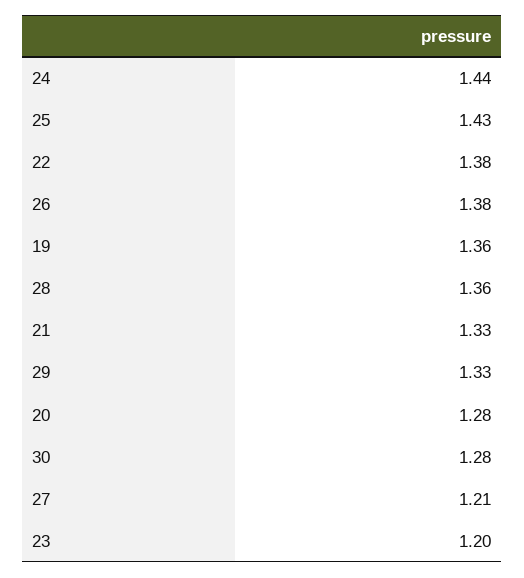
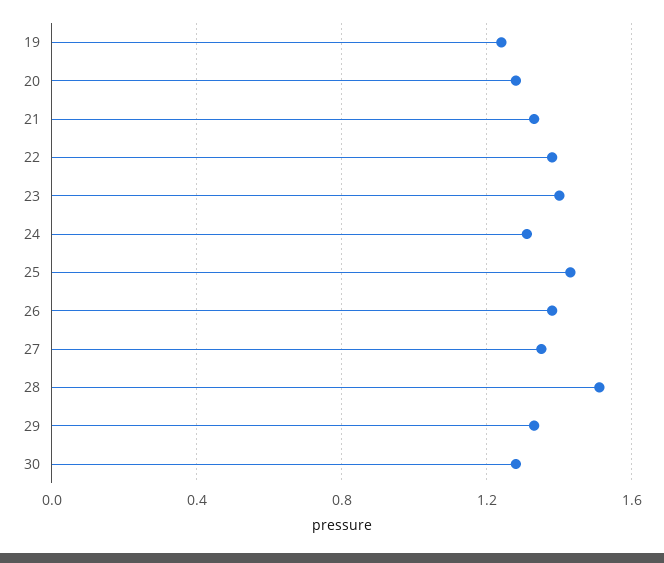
24: 1.44 -> 1.3
19: 1.36 -> 1.25
28: 1.36 -> 1.5
27: 1.21 -> 1.35
23: 1.2 -> 1.4

